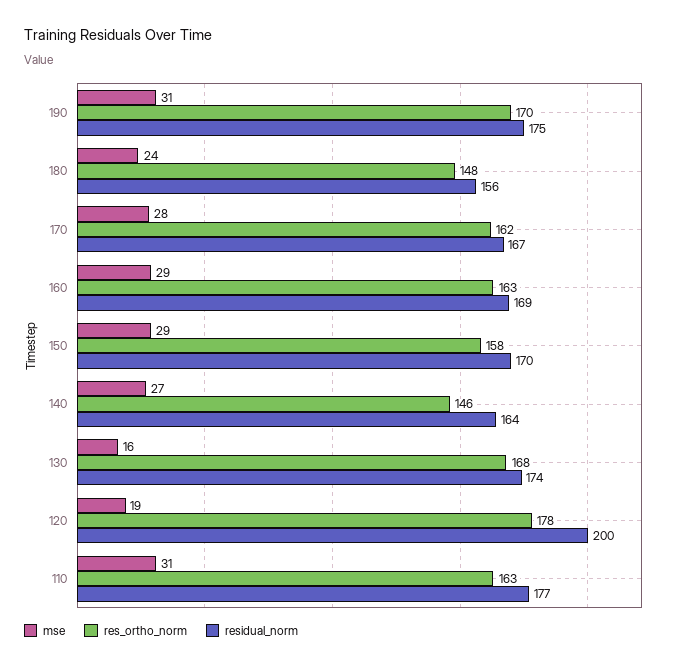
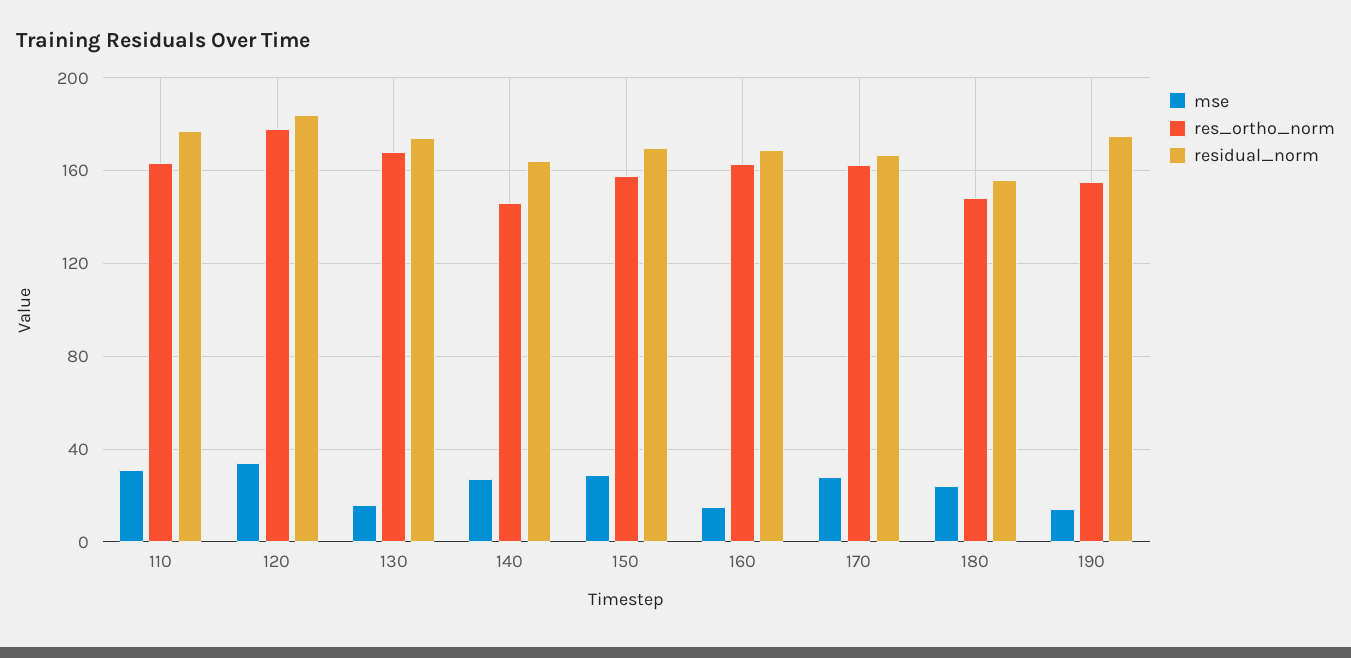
mse, 190: 31 -> 15
res_ortho_norm, 190: 170 -> 155
mse, 160: 29 -> 15
mse, 120: 19 -> 35
residual_norm, 120: 200 -> 185

